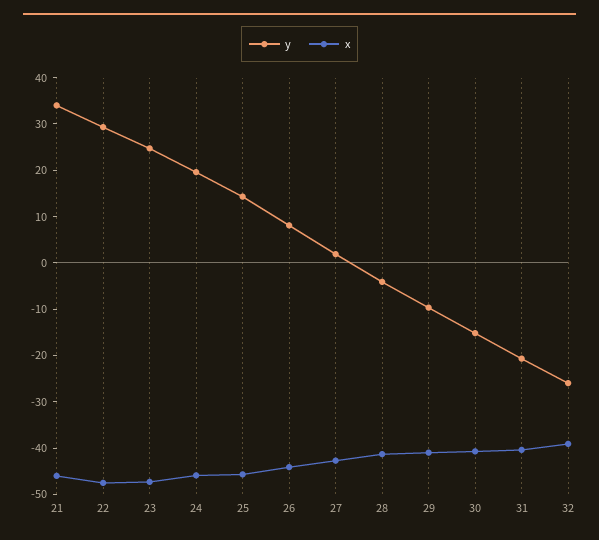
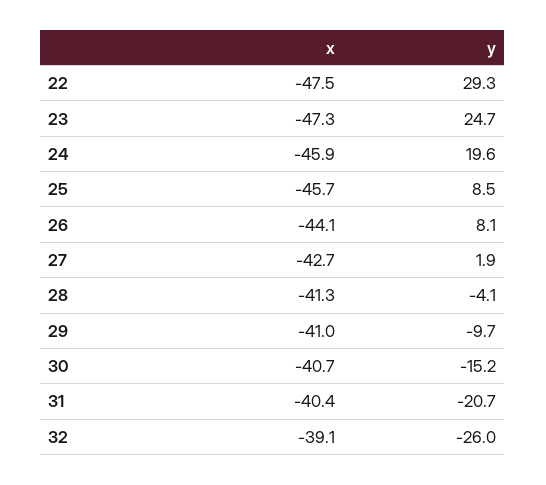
y, 21: 34 -> none
x, 21: -46 -> none
y, 25: 14 -> 8.5

